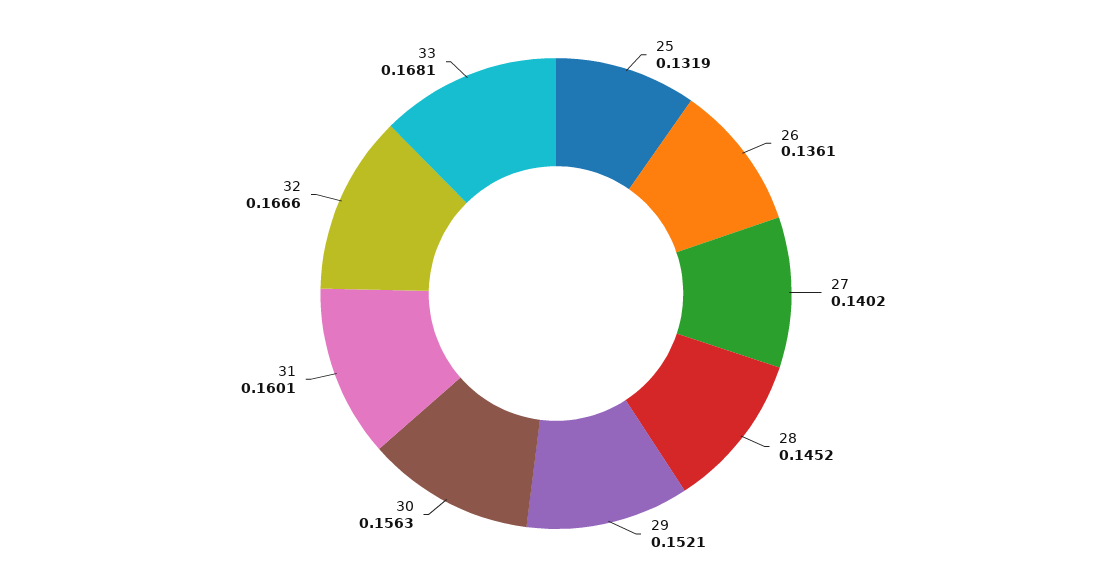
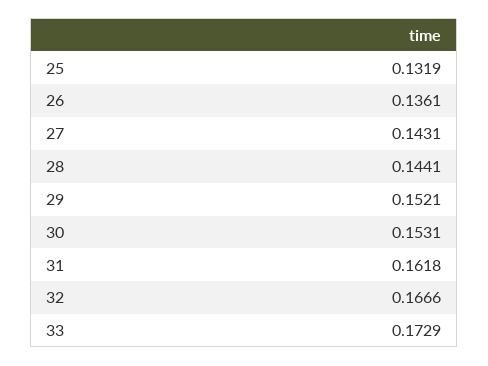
27: 0.1402 -> 0.1431
28: 0.1452 -> 0.1441
30: 0.1563 -> 0.1531
31: 0.1601 -> 0.1618
33: 0.1681 -> 0.1729

